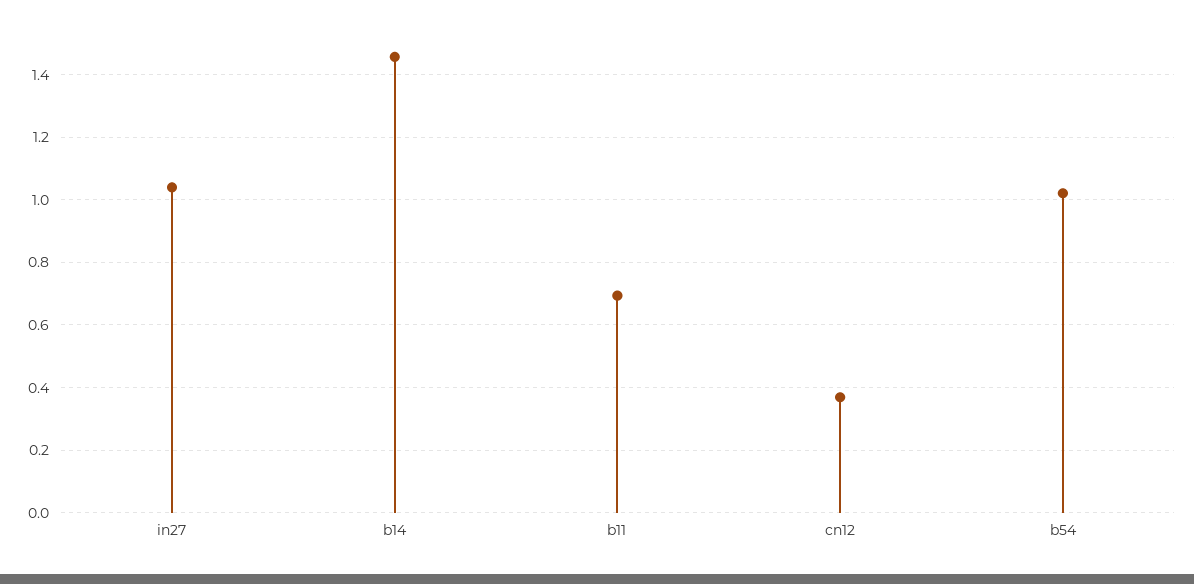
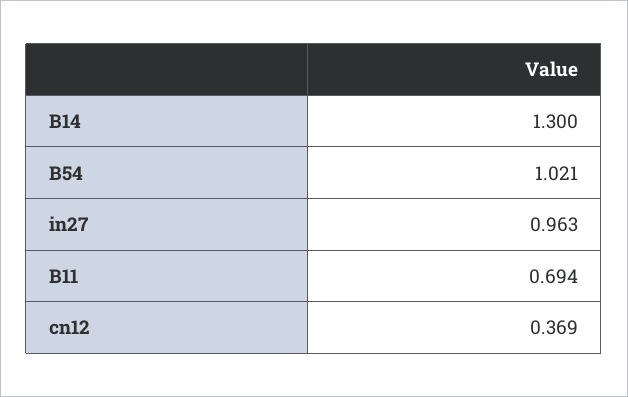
in27: 1.04 -> 0.963
b14: 1.46 -> 1.3

